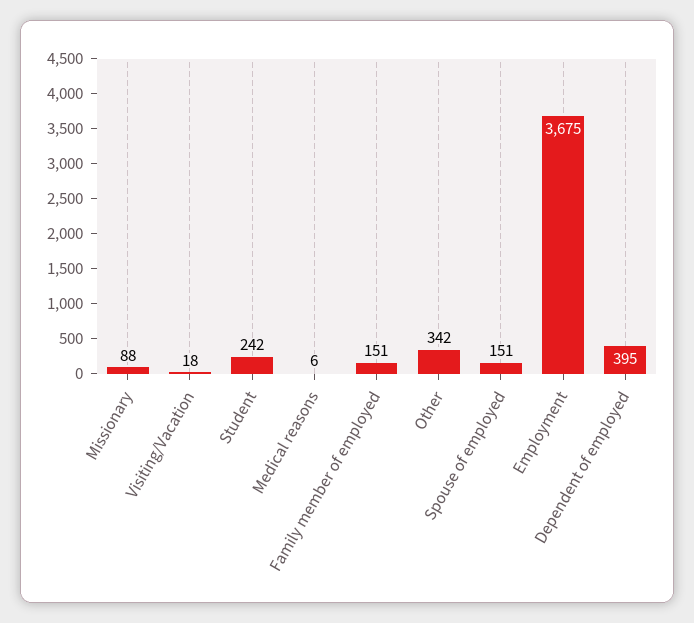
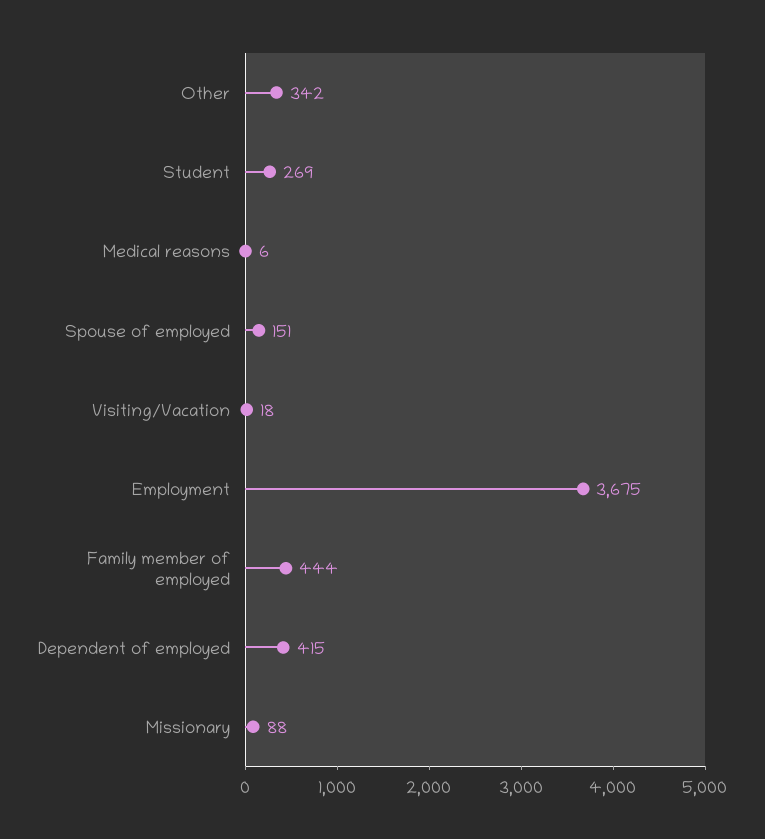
Student: 242 -> 269
Family member of employed: 151 -> 444
Dependent of employed: 395 -> 415

